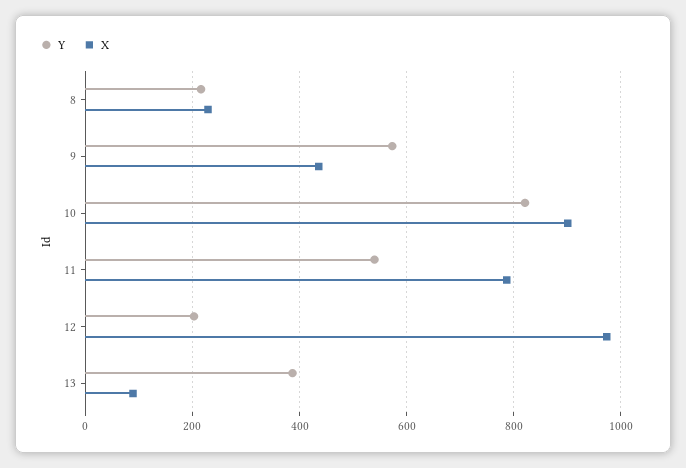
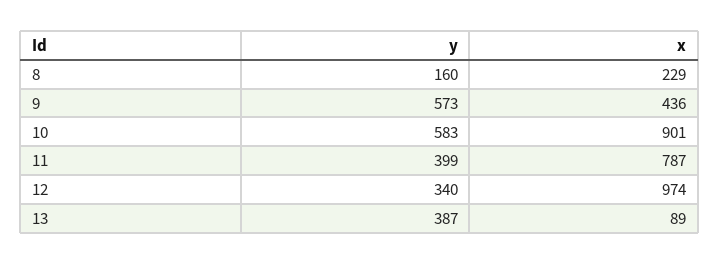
Y, 8: 220 -> 160
Y, 10: 820 -> 583
Y, 11: 540 -> 399
Y, 12: 200 -> 340

